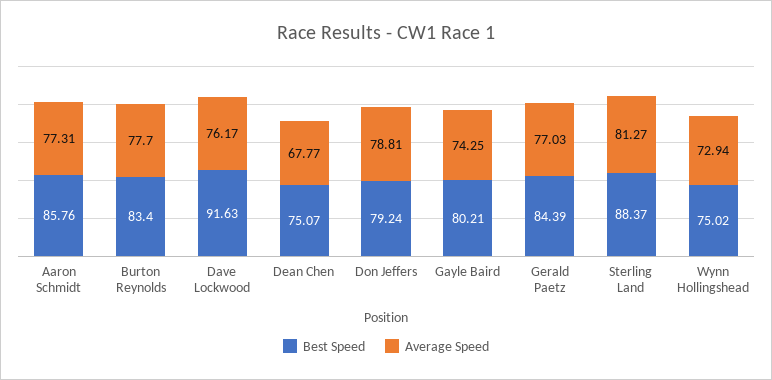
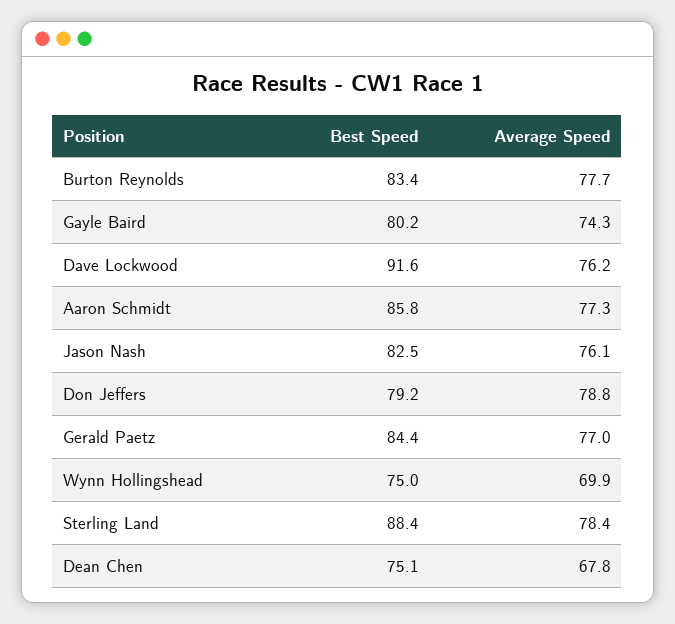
Average Speed, Sterling Land: 81.27 -> 78.4
Average Speed, Wynn Hollingshead: 72.94 -> 69.9
Best Speed, Jason Nash: none -> 82.5
Average Speed, Jason Nash: none -> 76.1

